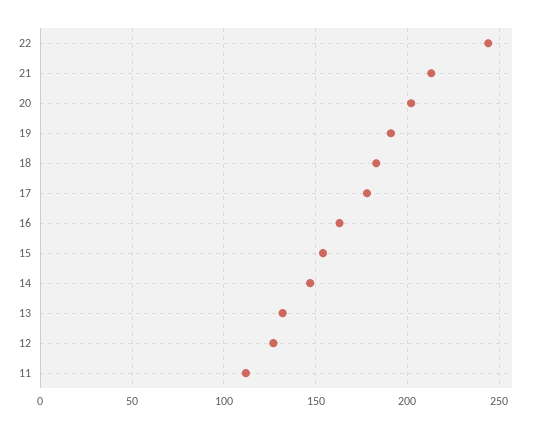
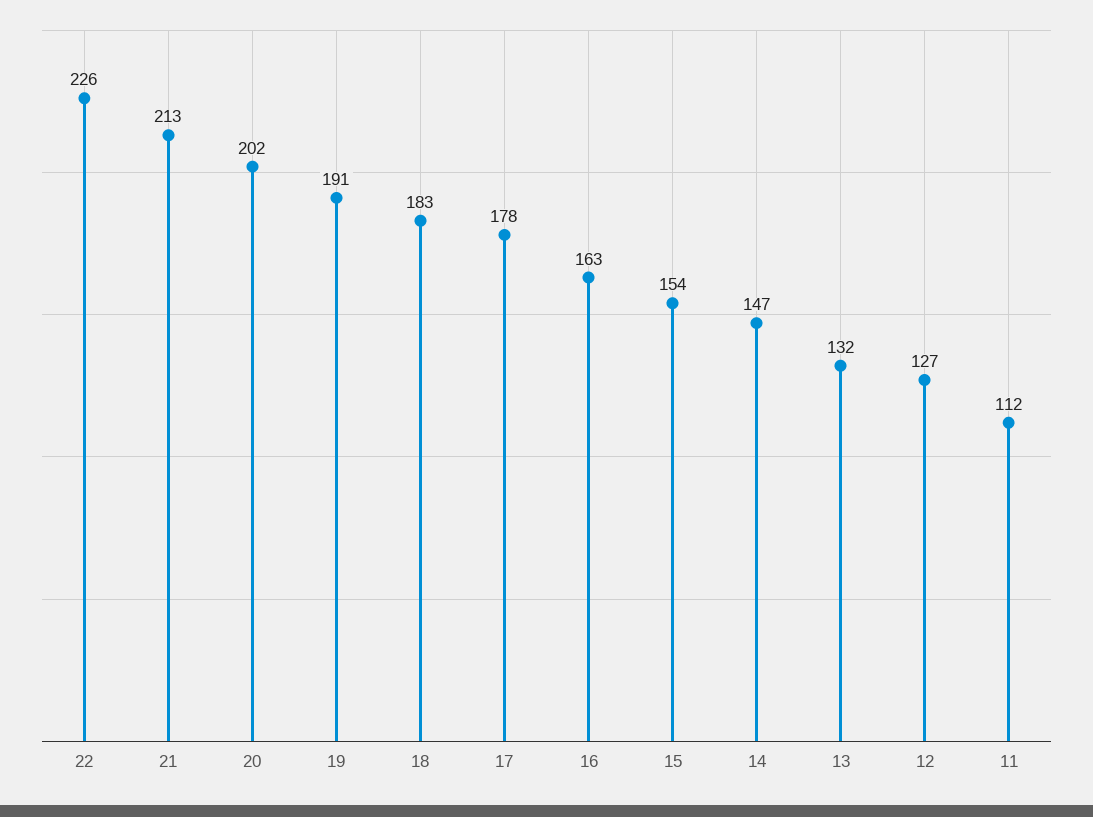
22: 245 -> 226

